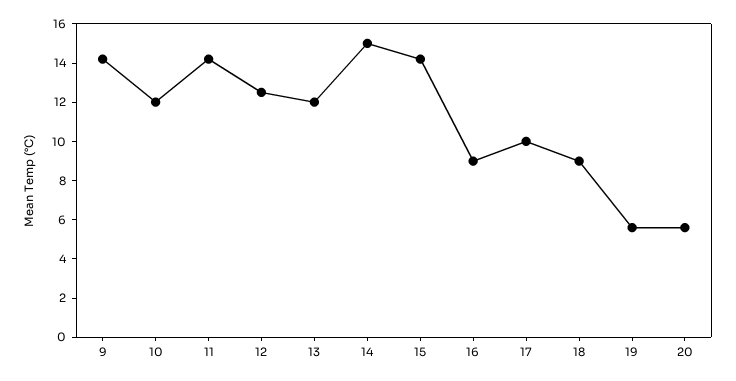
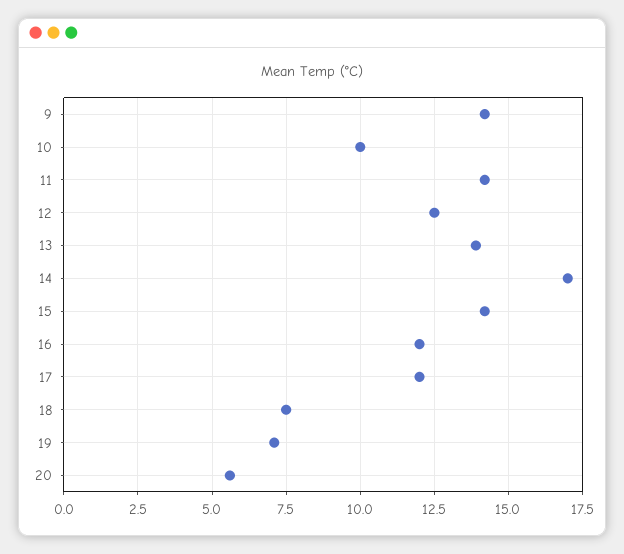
10: 12 -> 10
13: 12 -> 14
14: 15 -> 17
16: 9 -> 12
17: 10 -> 12
18: 9 -> 7.5
19: 5.5 -> 7

